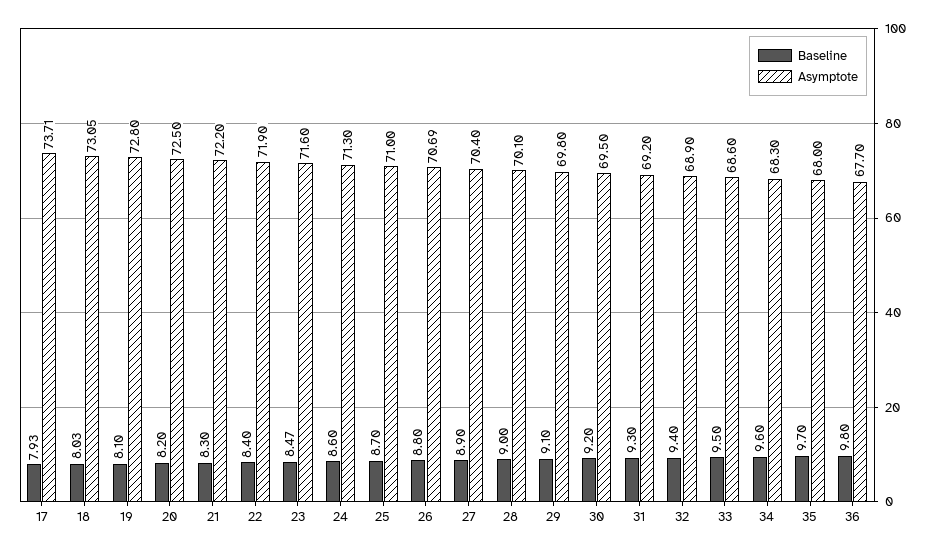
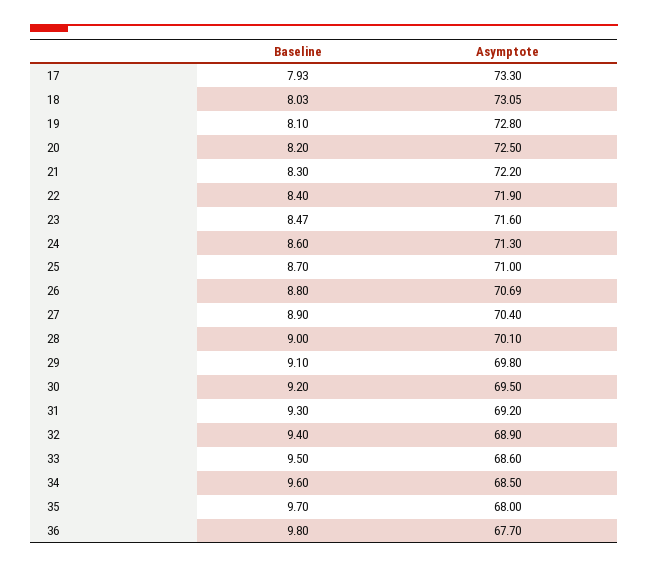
Asymptote, 17: 73.71 -> 73.3
Asymptote, 34: 68.3 -> 68.5

